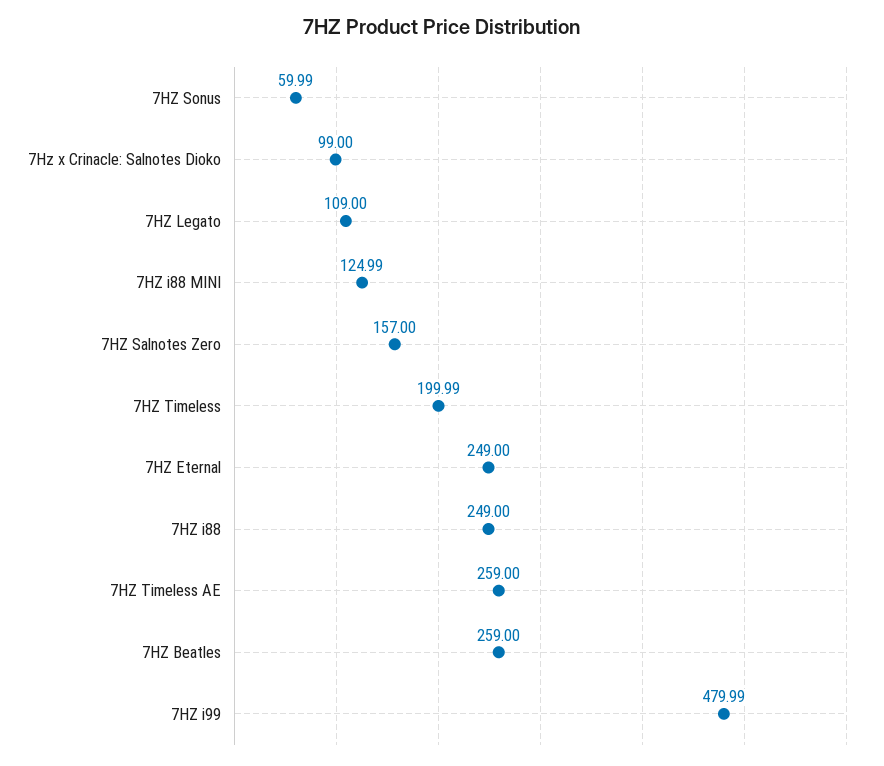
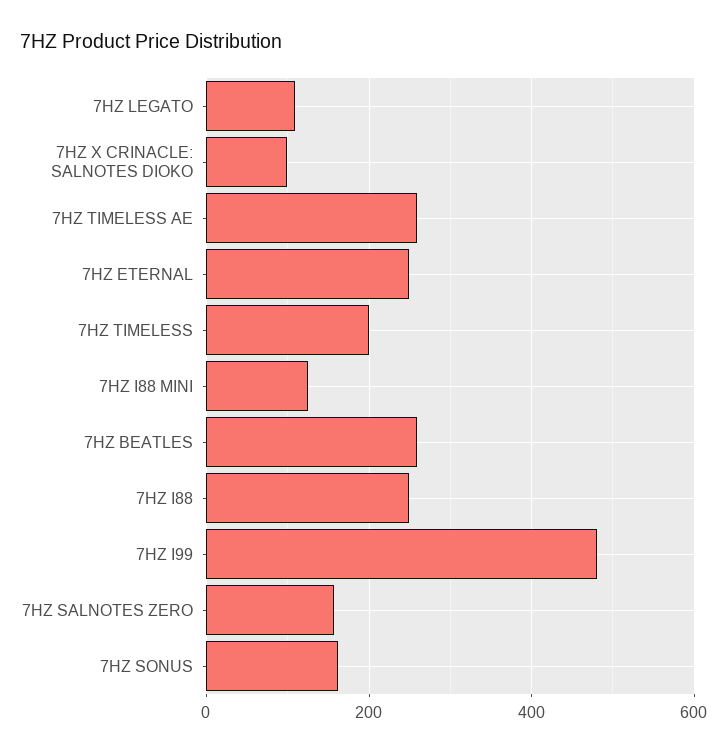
7HZ Sonus: 59.99 -> 160

